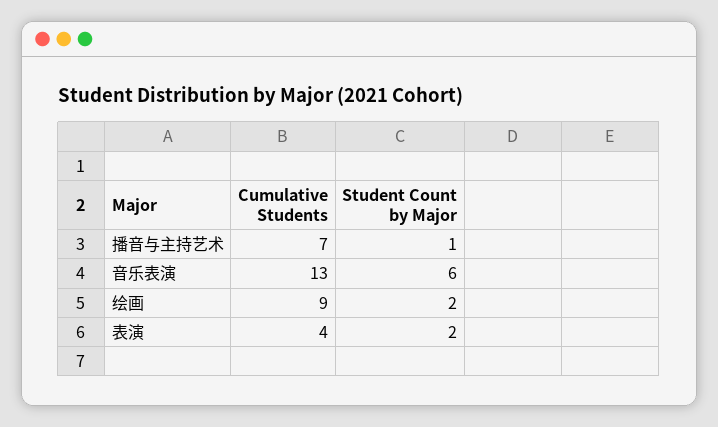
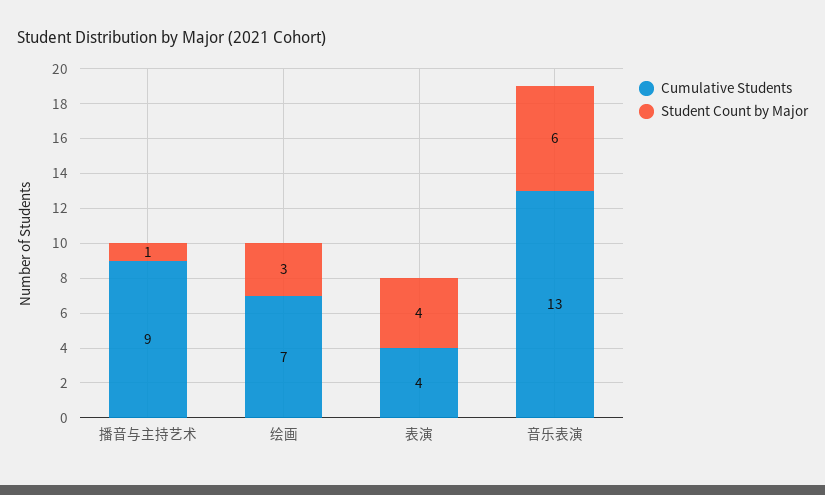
Cumulative Students, 播音与主持艺术: 7 -> 9
Cumulative Students, 绘画: 9 -> 7
Student Count by Major, 绘画: 2 -> 3
Student Count by Major, 表演: 2 -> 4

